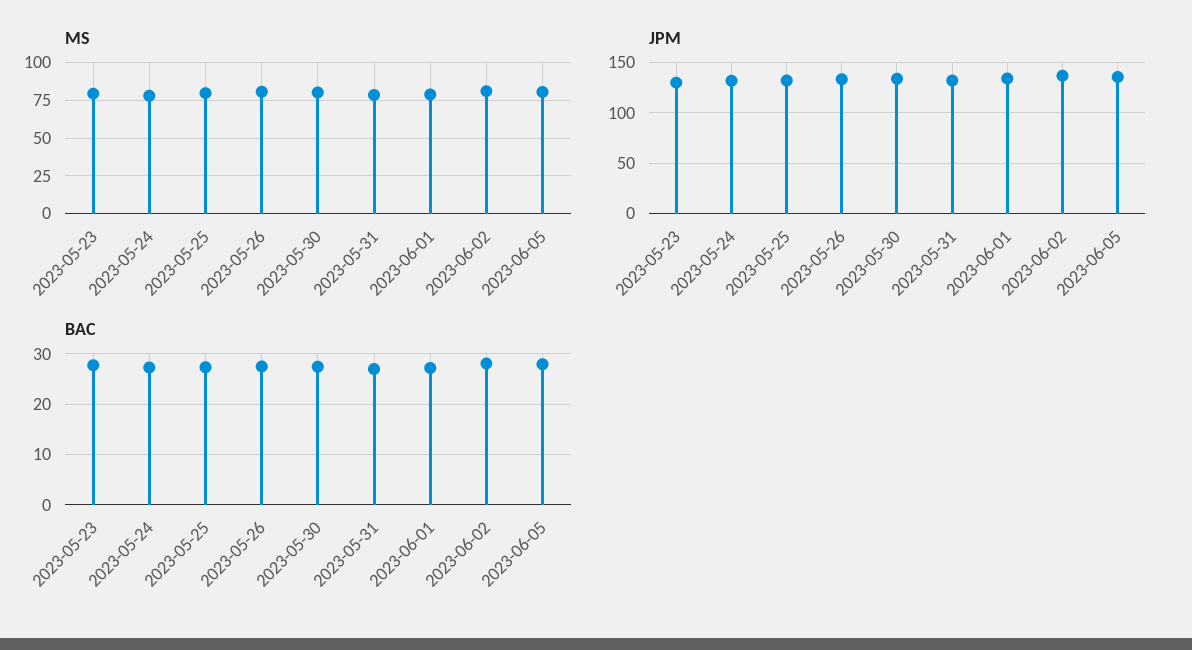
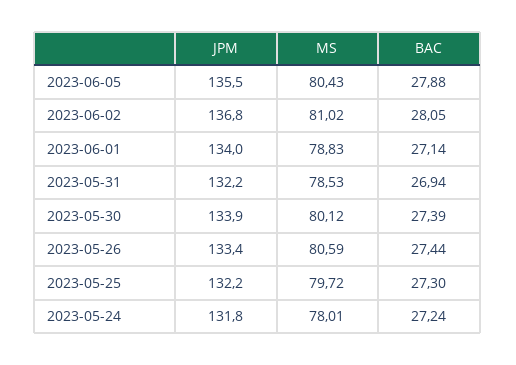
MS, 2023-05-23: 80 -> none
JPM, 2023-05-23: 130 -> none
BAC, 2023-05-23: 28 -> none

